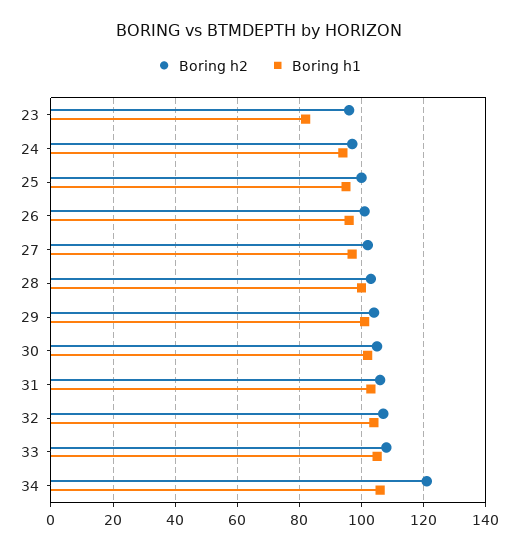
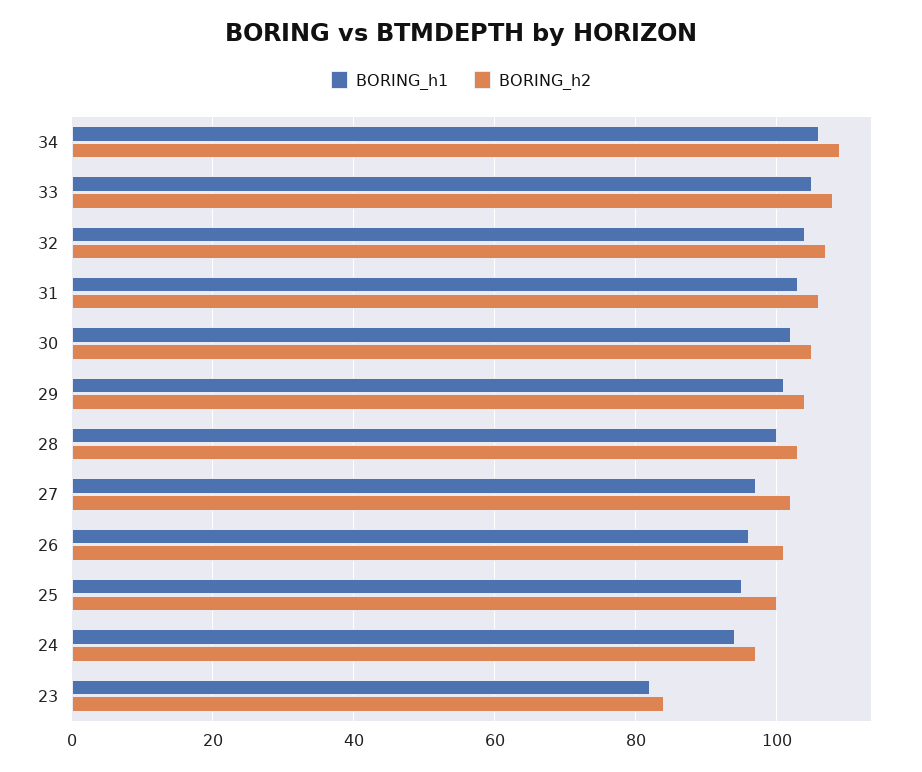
Boring h2, 23: 95 -> 85
Boring h2, 34: 120 -> 110

